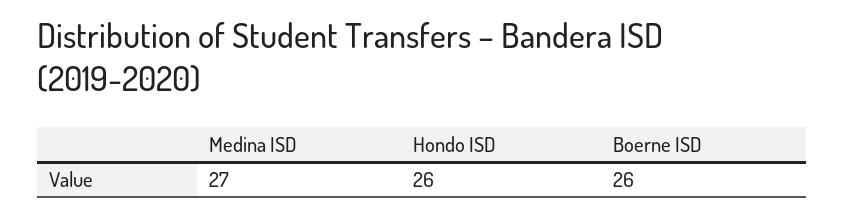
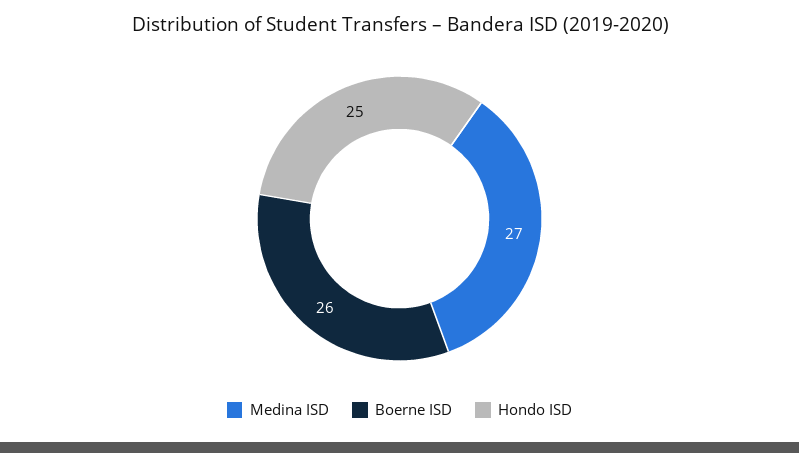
Hondo ISD: 26 -> 25

